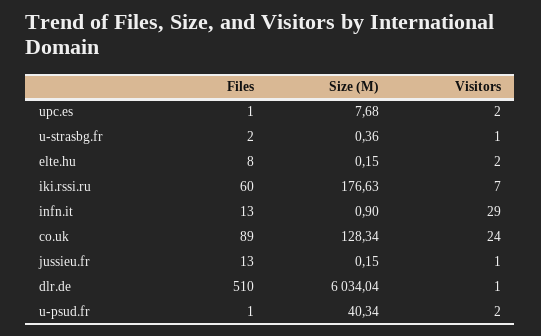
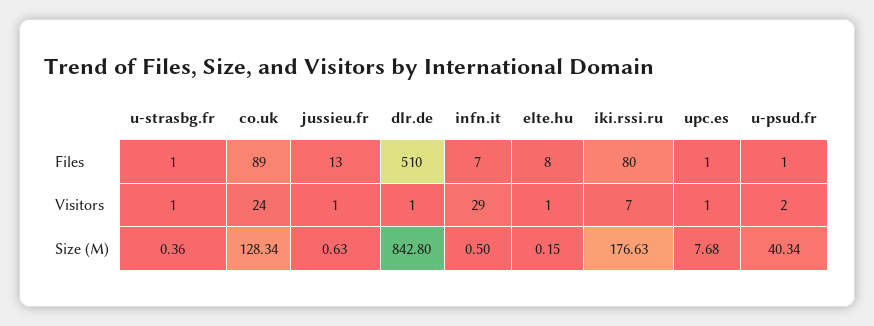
Visitors, upc.es: 2 -> 1
Files, u-strasbg.fr: 2 -> 1
Visitors, elte.hu: 2 -> 1
Files, iki.rssi.ru: 60 -> 80
Files, infn.it: 13 -> 7
Size (M), infn.it: 0.9 -> 0.5
Size (M), jussieu.fr: 0.15 -> 0.63
Size (M), dlr.de: 6034.04 -> 842.8

